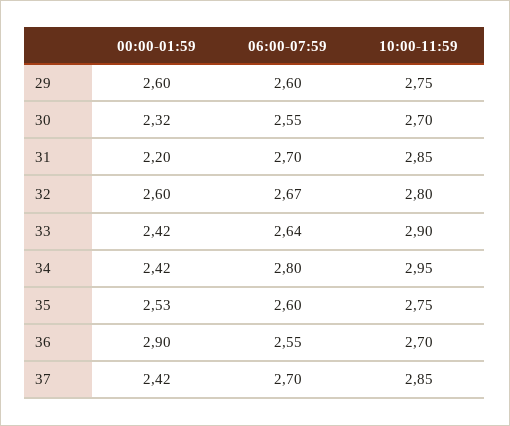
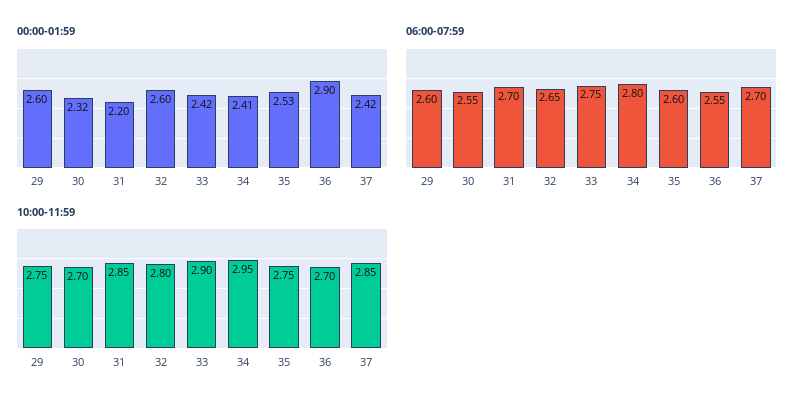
06:00-07:59, 32: 2.67 -> 2.65
06:00-07:59, 33: 2.64 -> 2.75
00:00-01:59, 34: 2.42 -> 2.41

